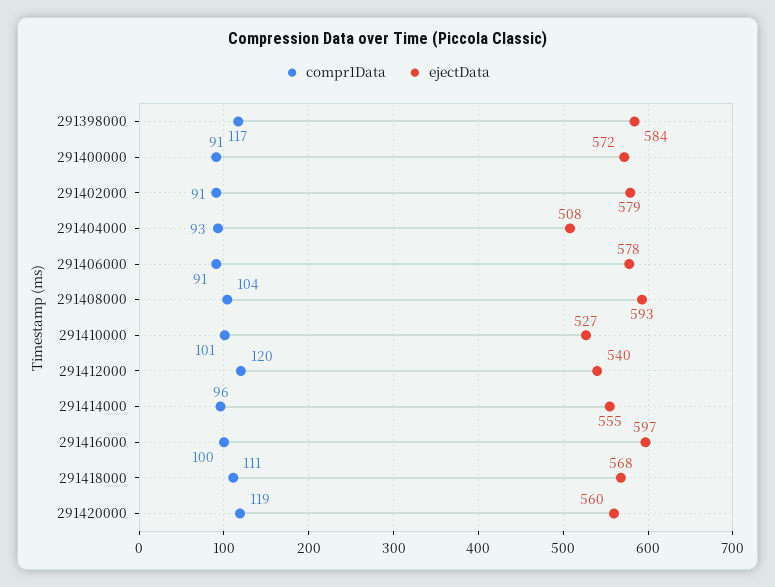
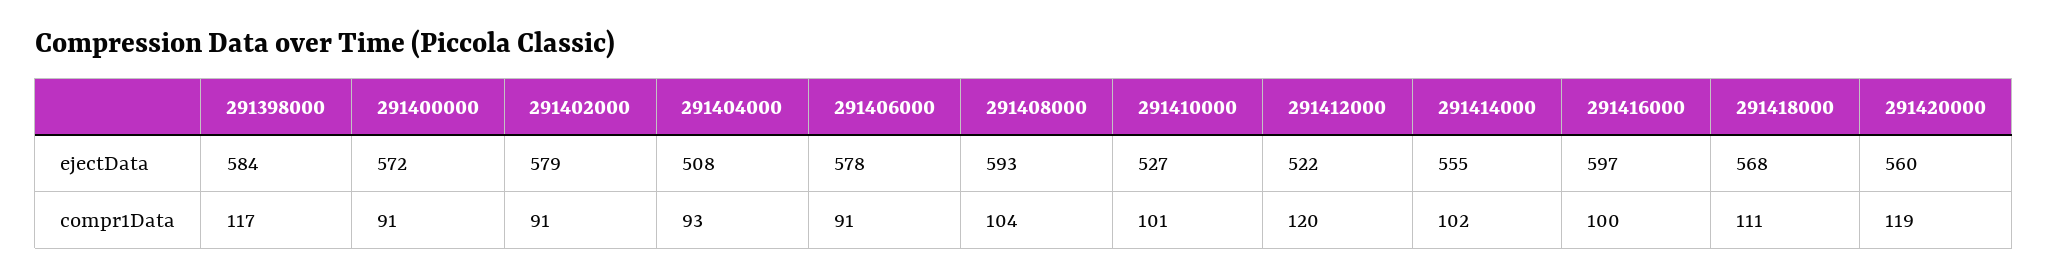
ejectData, 291412000: 540 -> 522
compr1Data, 291414000: 96 -> 102

